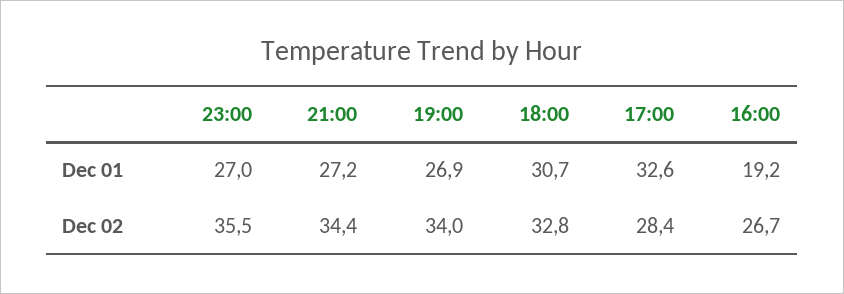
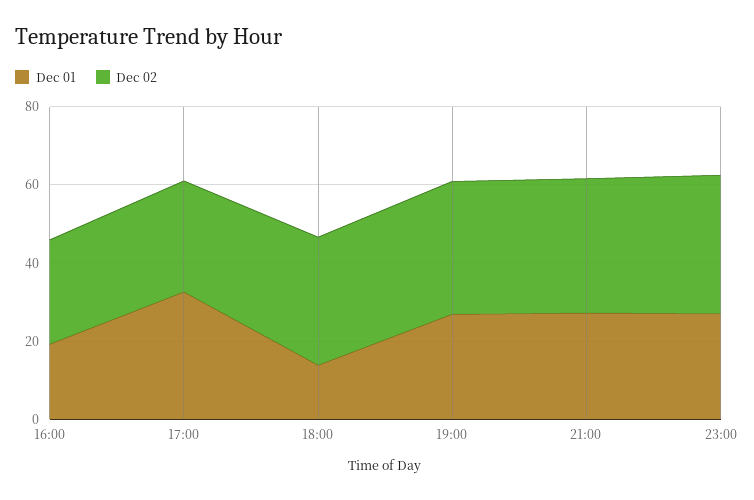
Dec 01, 18:00: 30.7 -> 15

